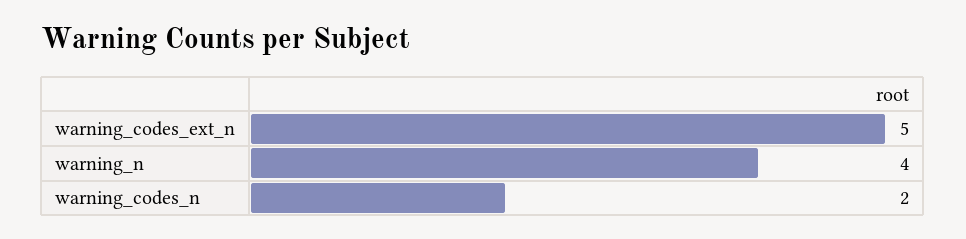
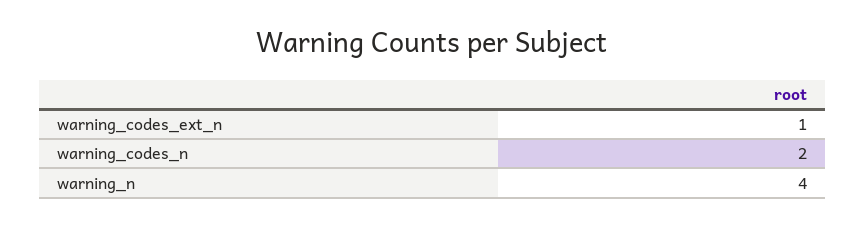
warning_codes_ext_n: 5 -> 1

